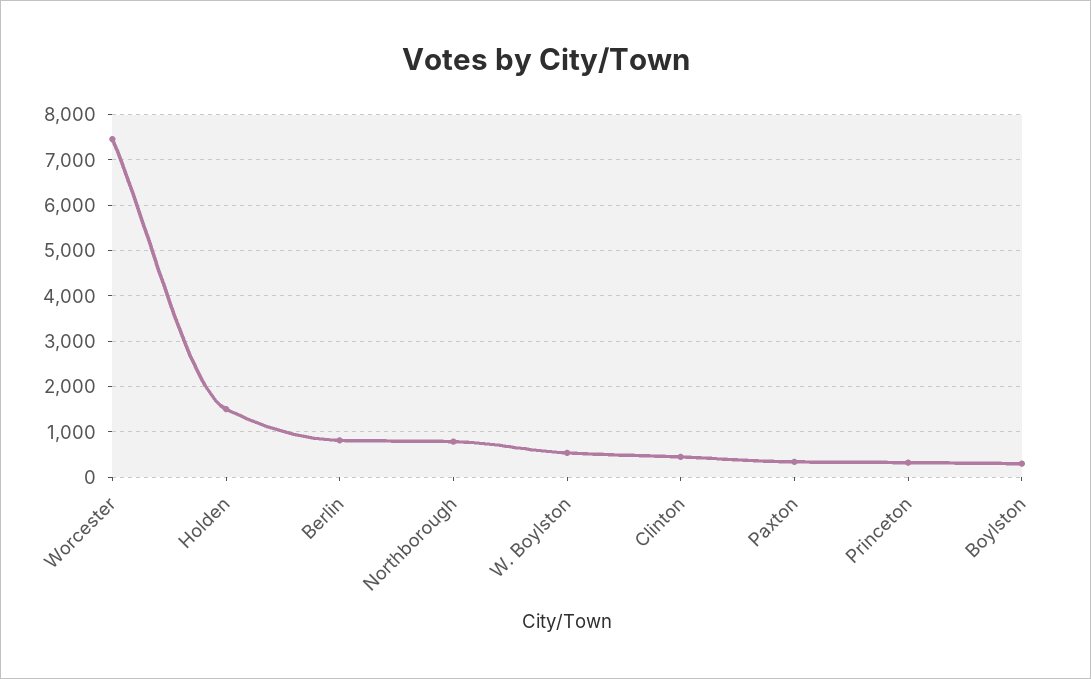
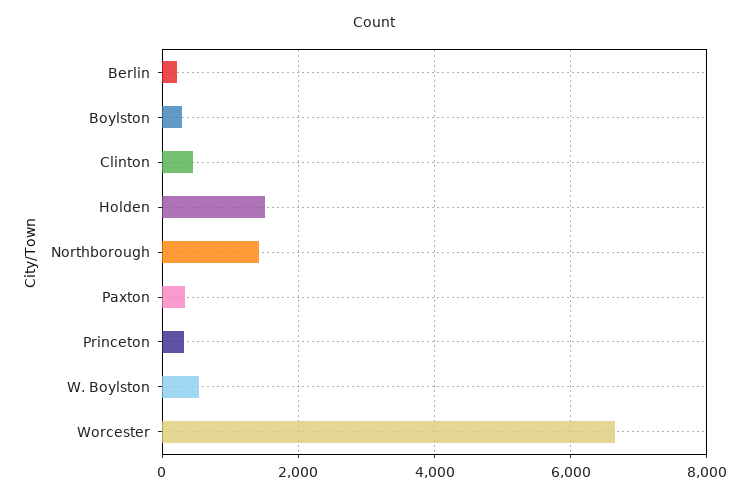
Worcester: 7400 -> 6600
Berlin: 800 -> 200
Northborough: 800 -> 1400

